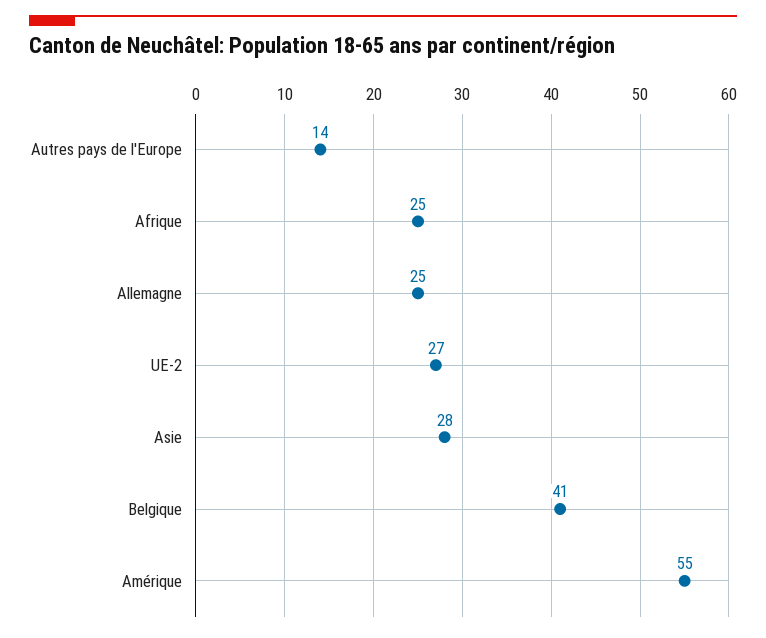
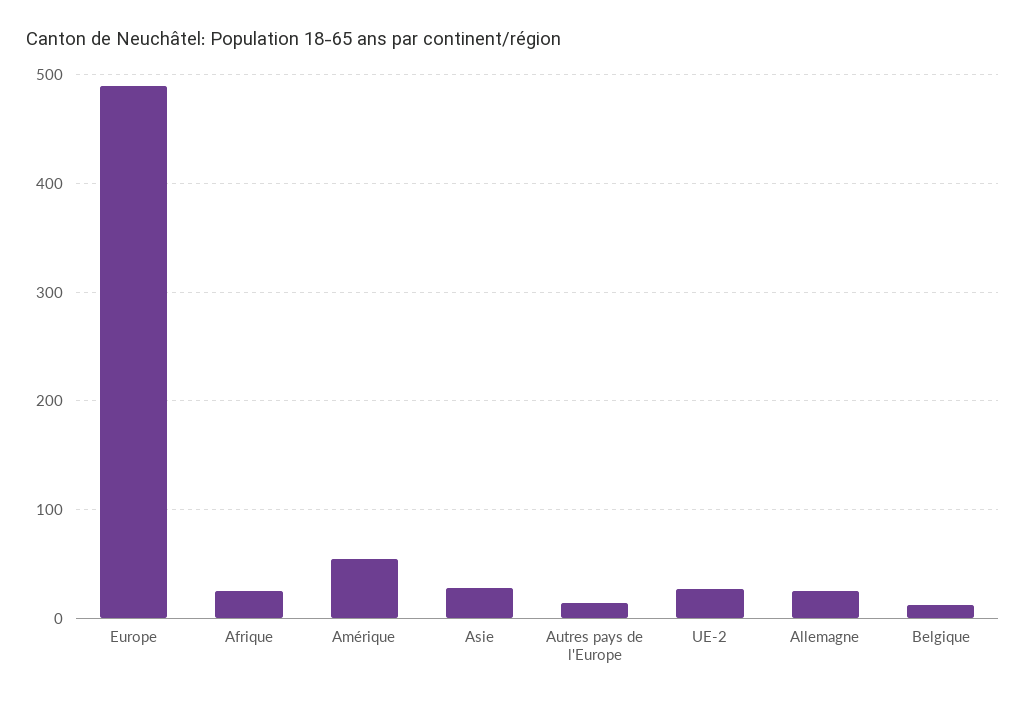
Belgique: 41 -> 10
Europe: none -> 490

